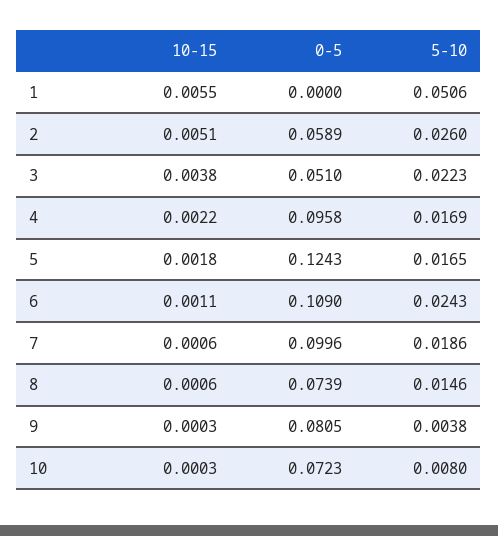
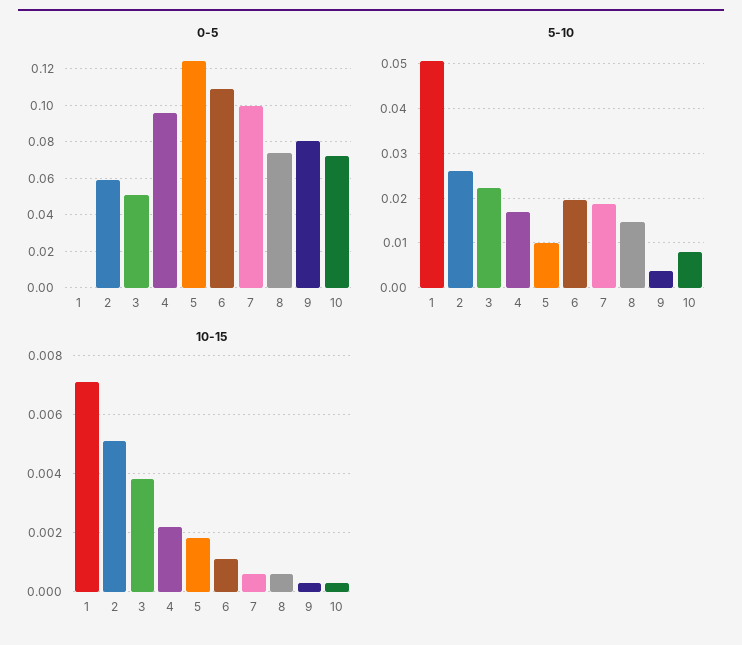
10-15, 1: 0.0055 -> 0.007
5-10, 5: 0.0165 -> 0.01
5-10, 6: 0.0243 -> 0.02

